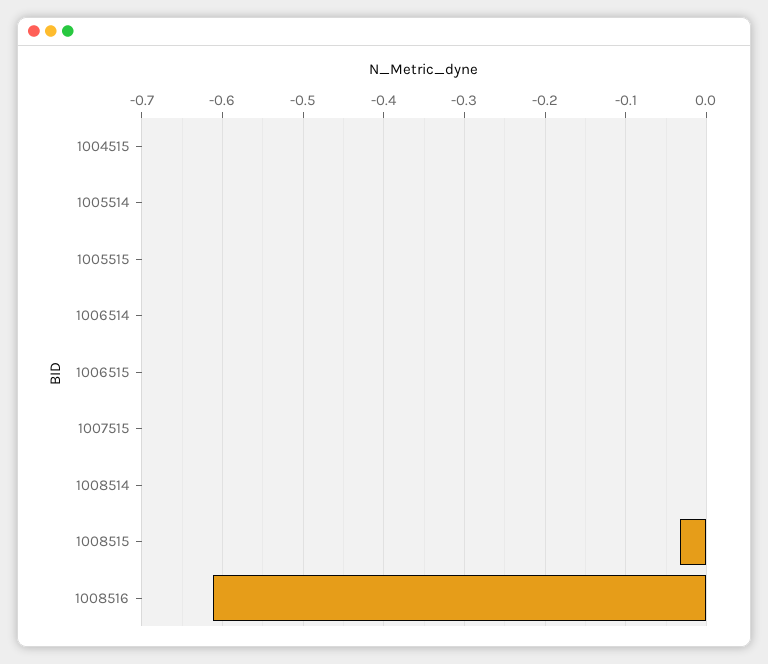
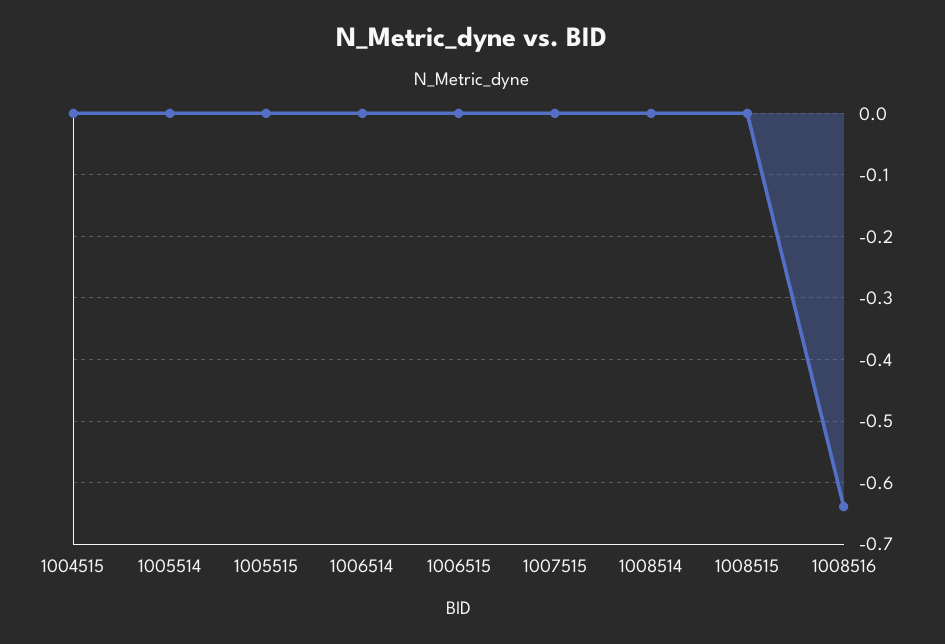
1008515: -0.03 -> 0
1008516: -0.61 -> -0.64

